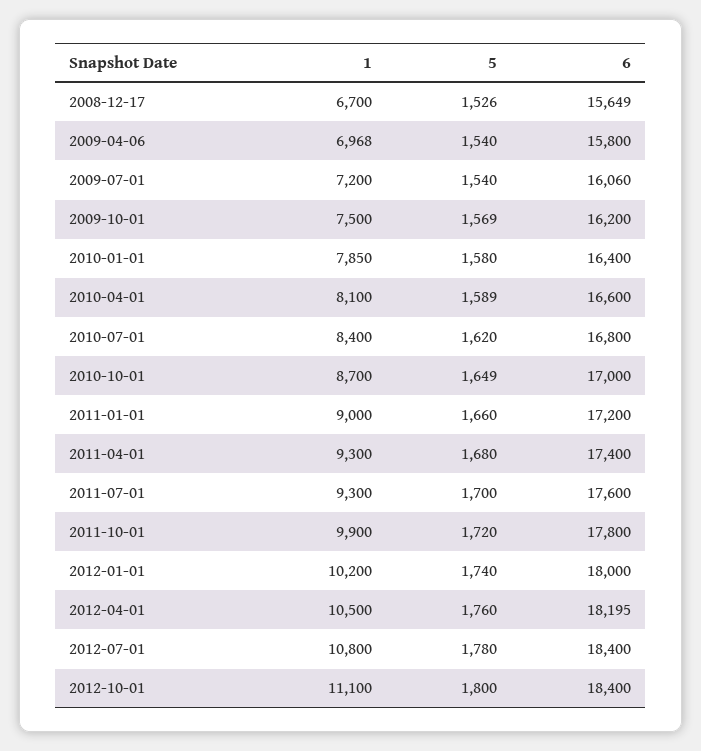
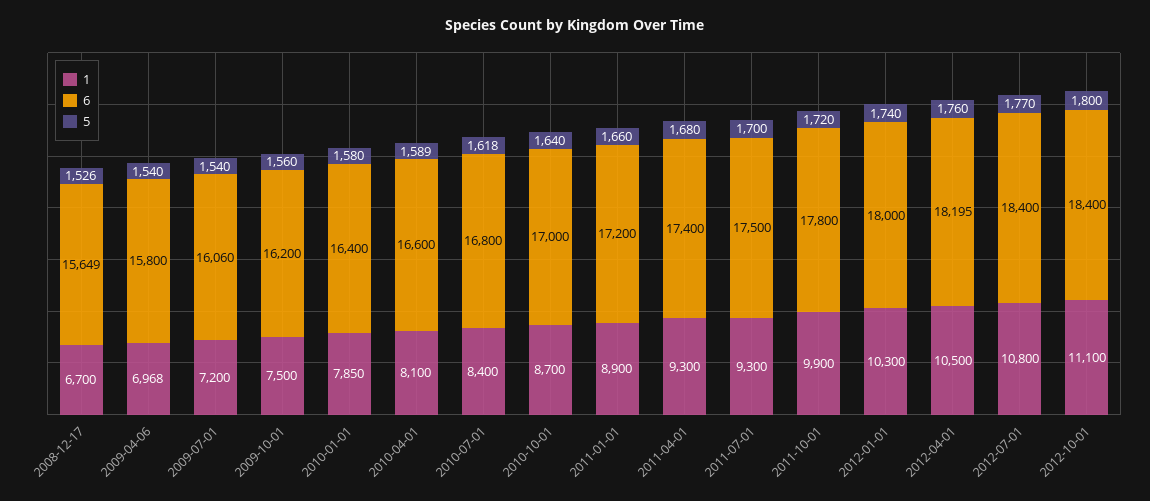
5, 2009-10-01: 1569 -> 1560
5, 2010-07-01: 1620 -> 1618
5, 2010-10-01: 1649 -> 1640
1, 2011-01-01: 9000 -> 8900
6, 2011-07-01: 17600 -> 17500
1, 2012-01-01: 10200 -> 10300
5, 2012-07-01: 1780 -> 1770

